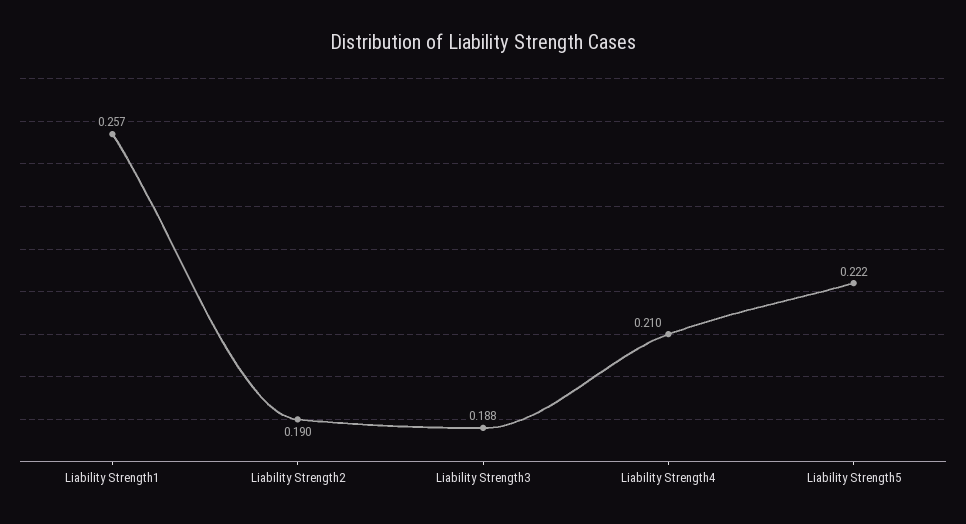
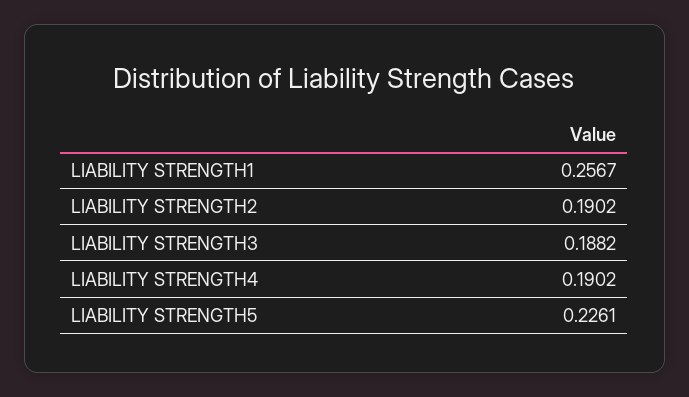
Liability Strength4: 0.21 -> 0.1902
Liability Strength5: 0.222 -> 0.2261

